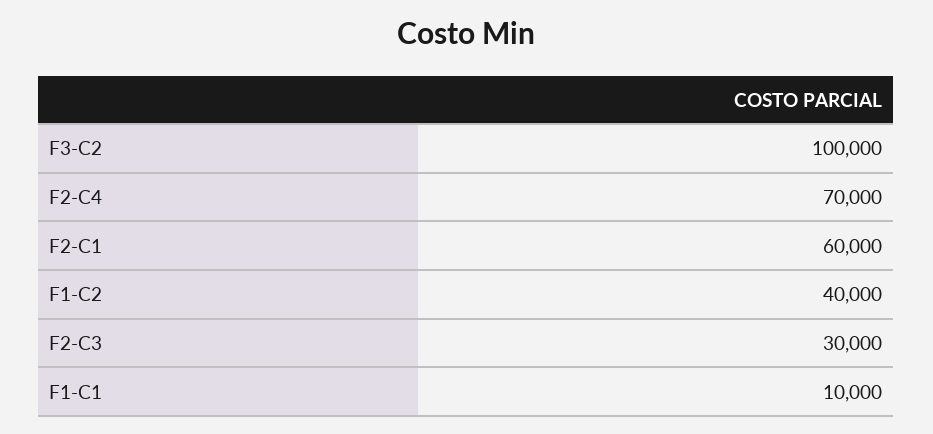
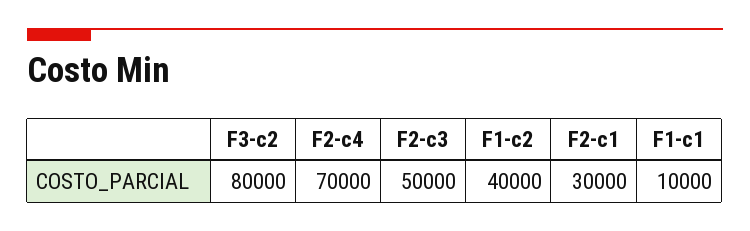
F3-C2: 100000 -> 80000
F2-C1: 60000 -> 30000
F2-C3: 30000 -> 50000

